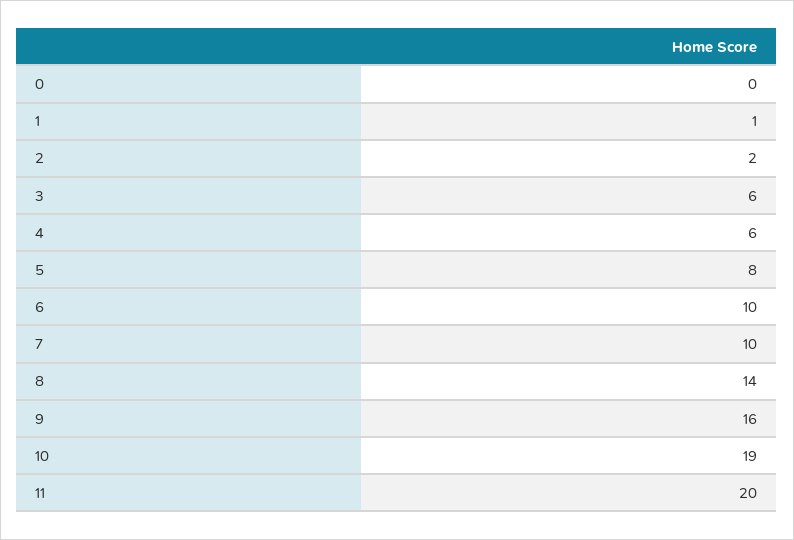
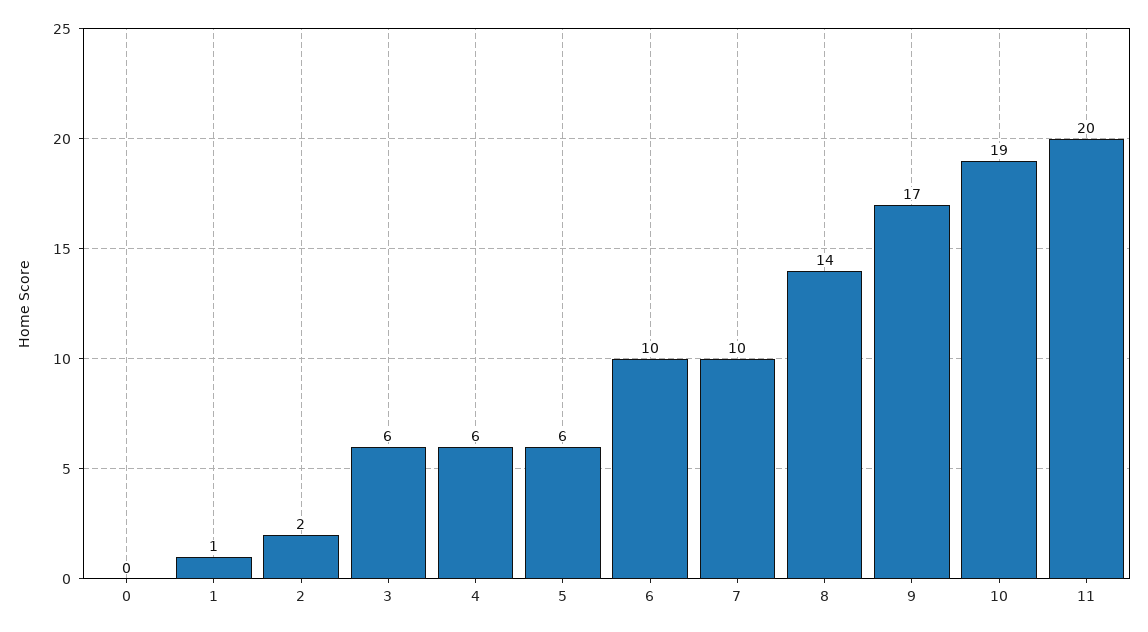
5: 8 -> 6
9: 16 -> 17

